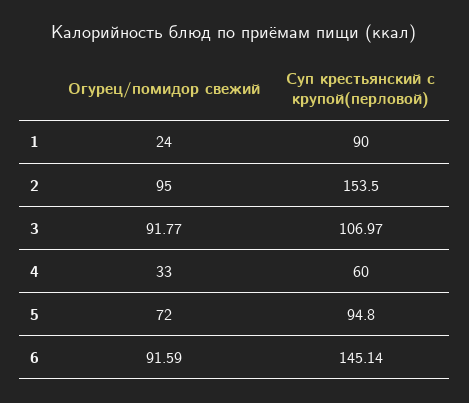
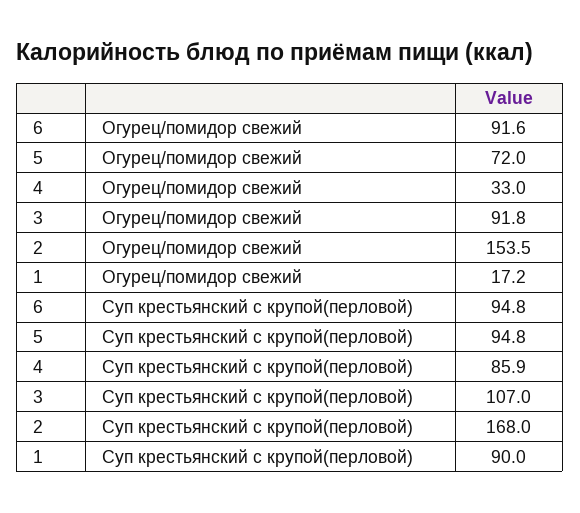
Огурец/помидор свежий, 1: 24 -> 17.2
Огурец/помидор свежий, 2: 95 -> 153.5
Суп крестьянский с крупой(перловой), 2: 153.5 -> 168
Суп крестьянский с крупой(перловой), 4: 60 -> 85.9
Суп крестьянский с крупой(перловой), 6: 145.14 -> 94.8

